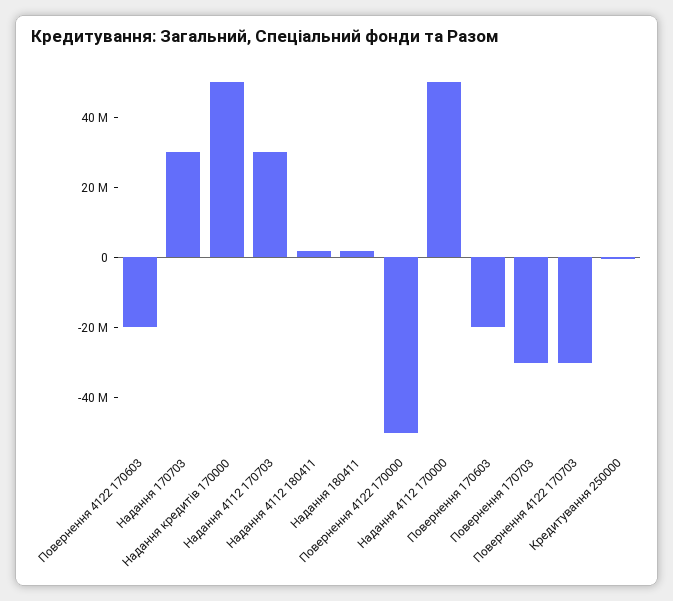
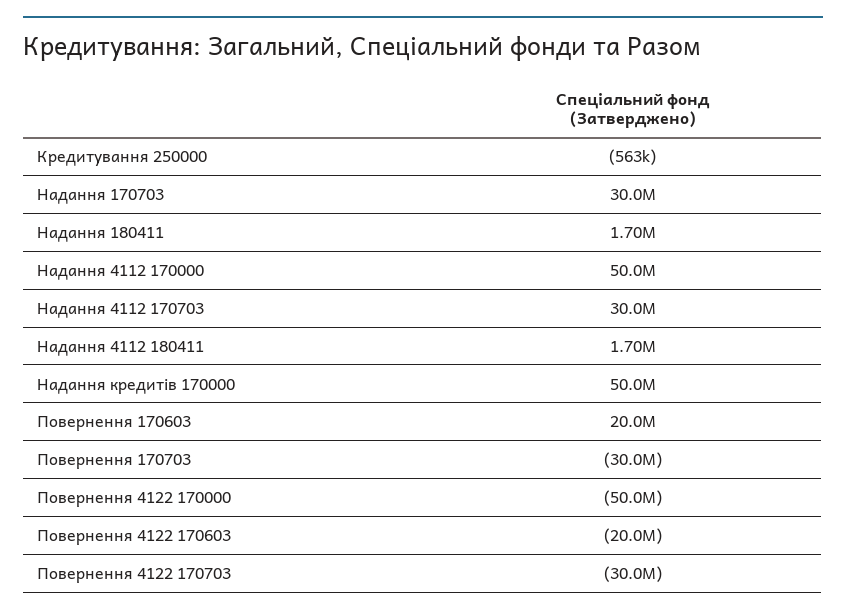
Повернення 170603: -20000000 -> 20000000

